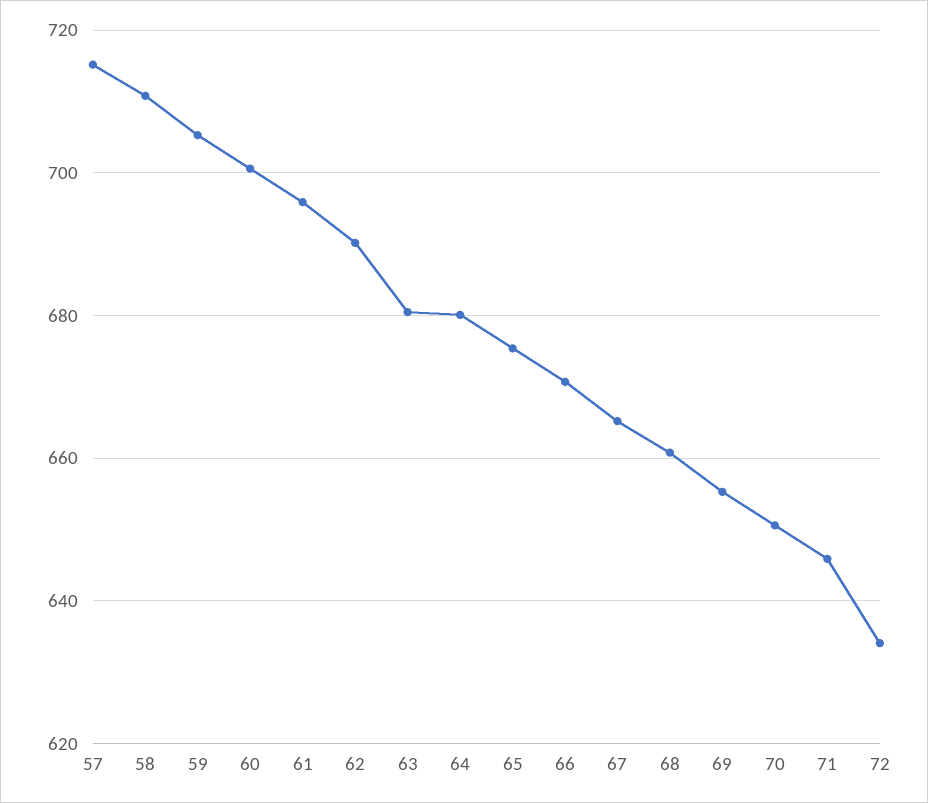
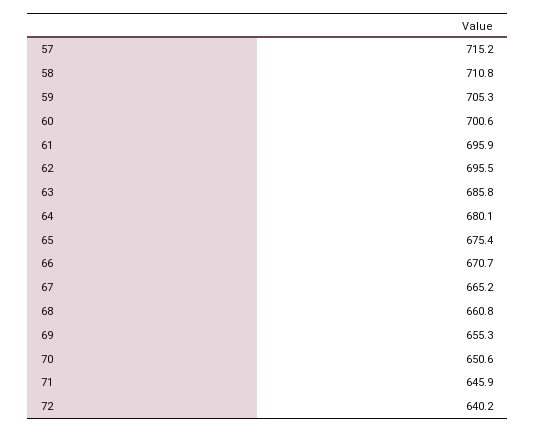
62: 690 -> 695.5
63: 680 -> 685.8
72: 634 -> 640.2

